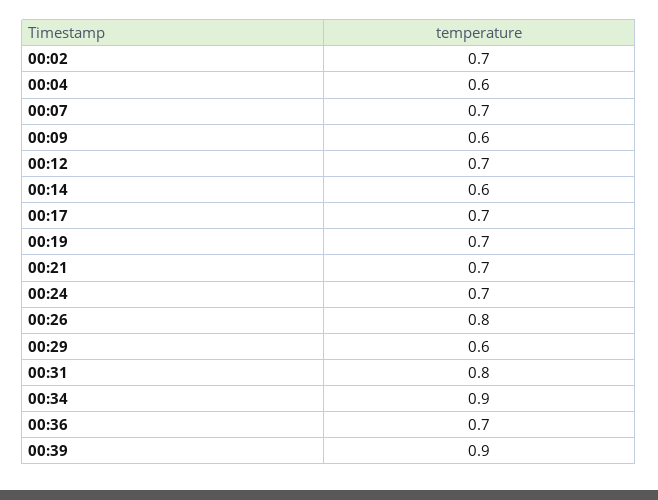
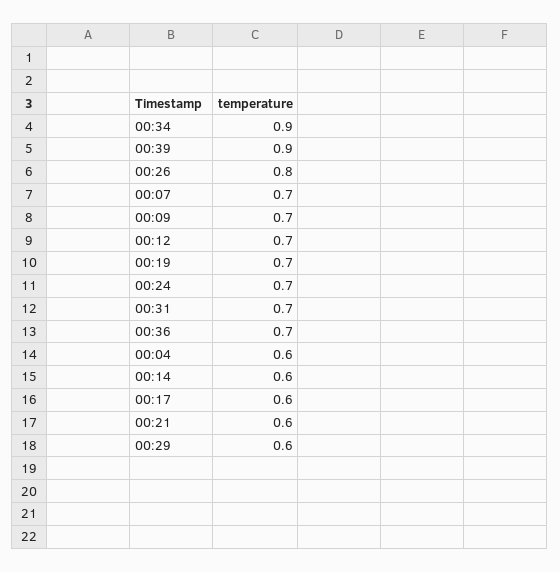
00:02: 0.7 -> none
00:09: 0.6 -> 0.7
00:17: 0.7 -> 0.6
00:21: 0.7 -> 0.6
00:31: 0.8 -> 0.7

